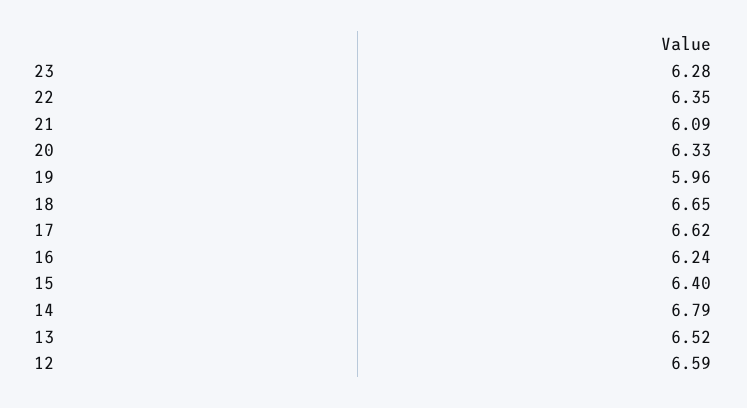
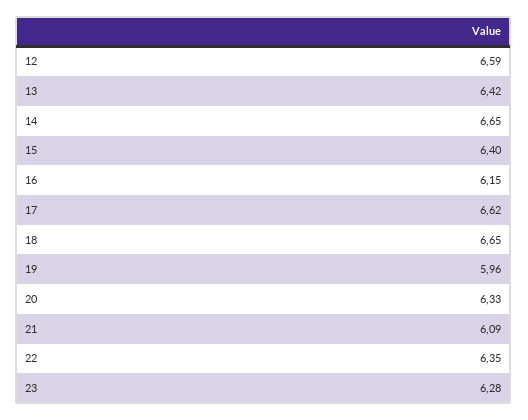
16: 6.24 -> 6.15
14: 6.79 -> 6.65
13: 6.52 -> 6.42

